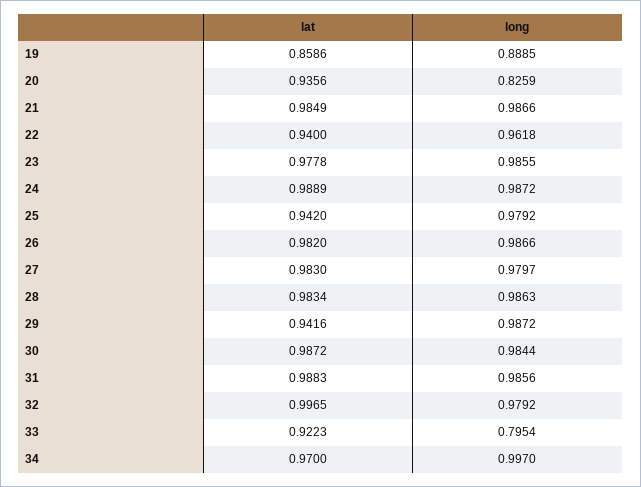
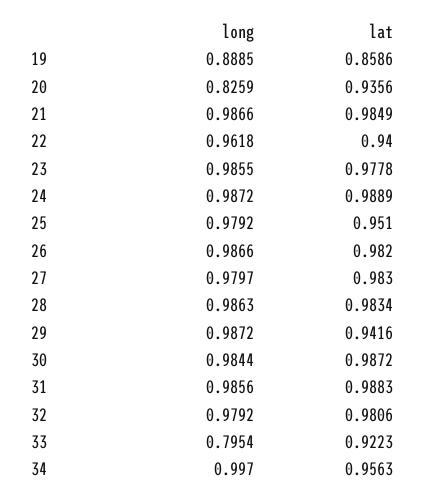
lat, 25: 0.942 -> 0.951
lat, 32: 0.9965 -> 0.9806
lat, 34: 0.97 -> 0.9563

